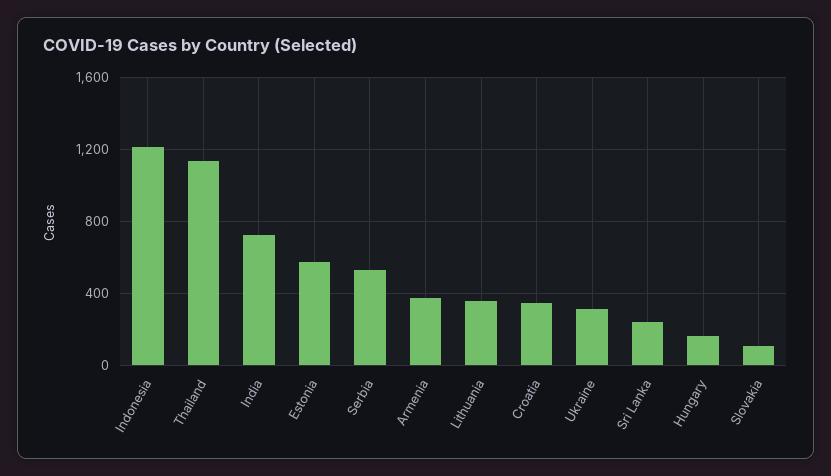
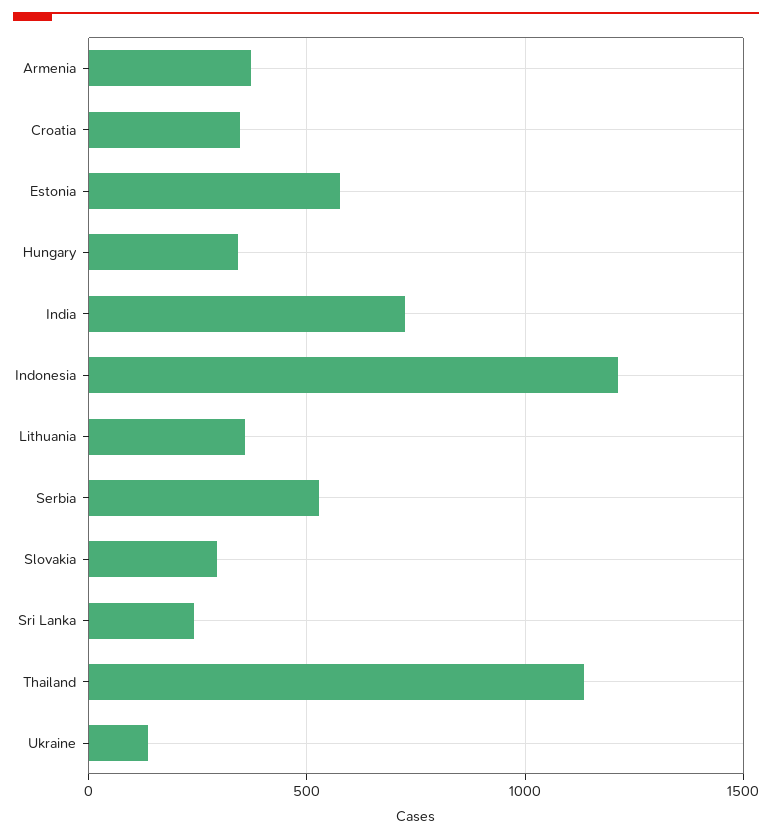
Ukraine: 300 -> 150
Hungary: 150 -> 350
Slovakia: 100 -> 300

